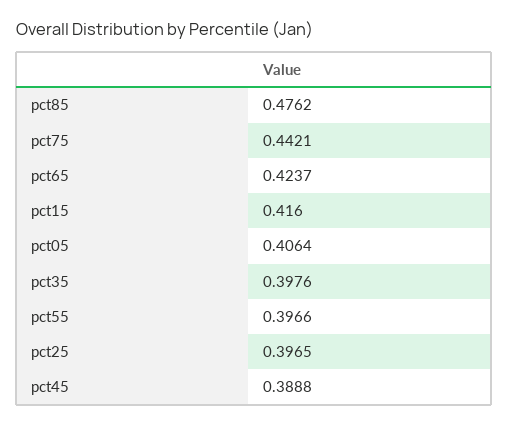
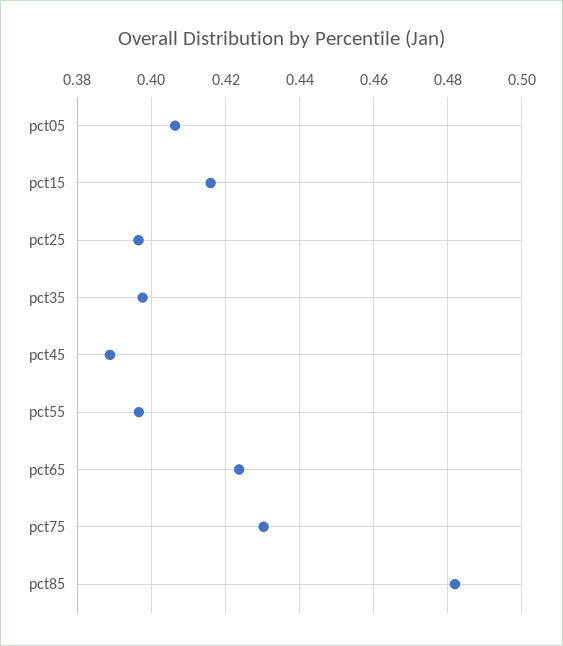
pct85: 0.4762 -> 0.482
pct75: 0.4421 -> 0.43

